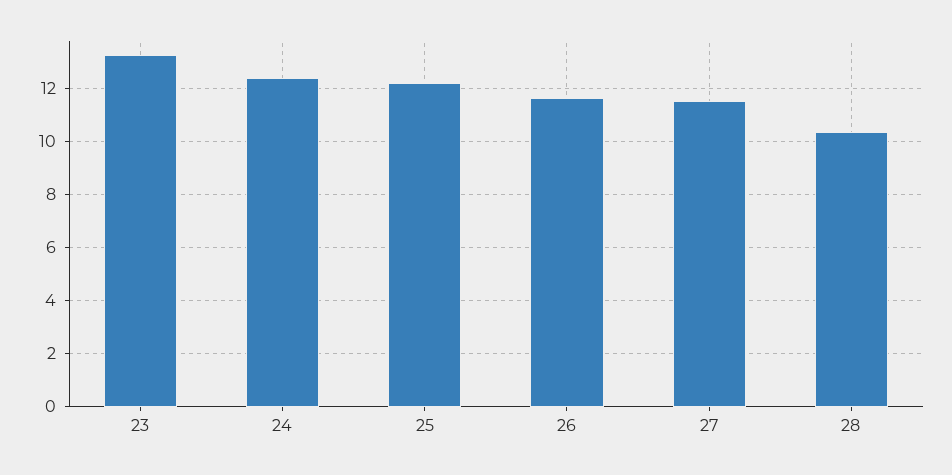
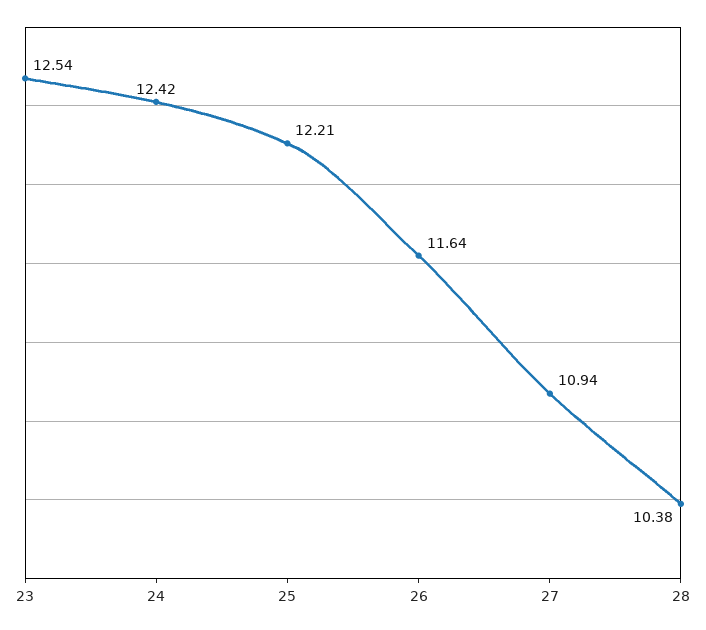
23: 13.25 -> 12.54
27: 11.5 -> 10.94

